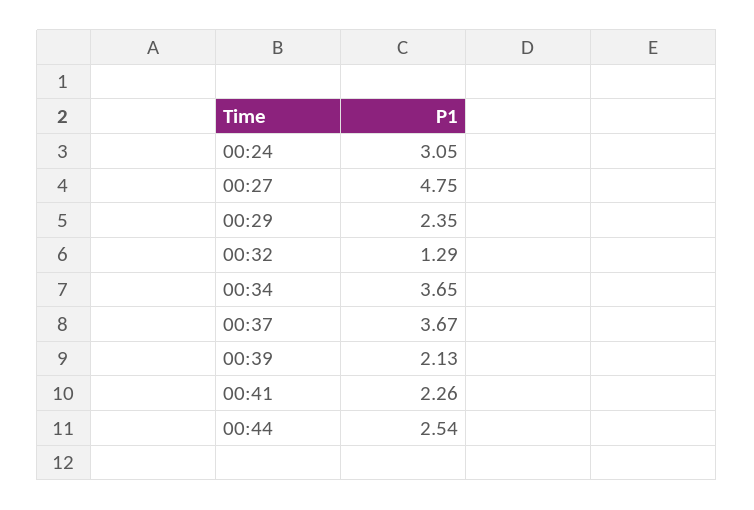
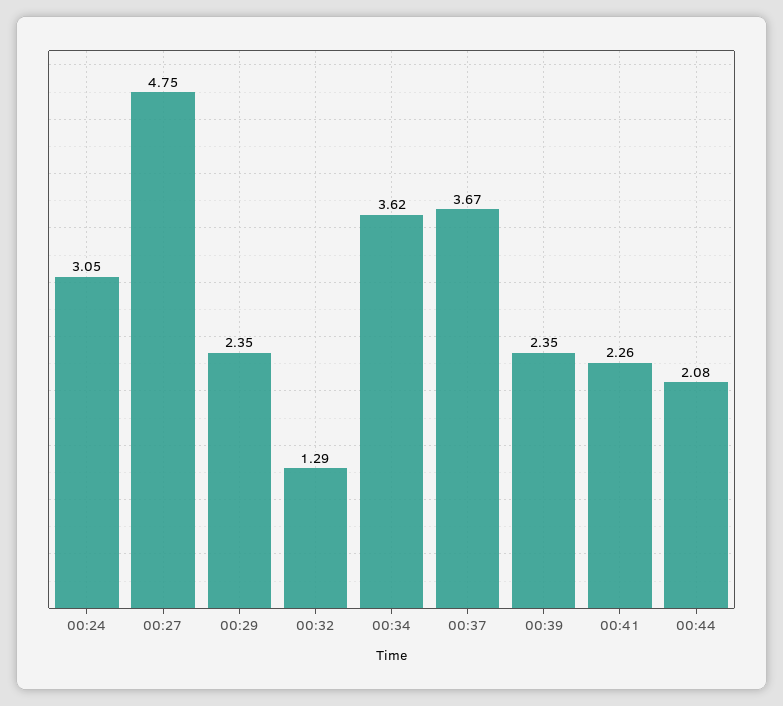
00:34: 3.65 -> 3.62
00:39: 2.13 -> 2.35
00:44: 2.54 -> 2.08

